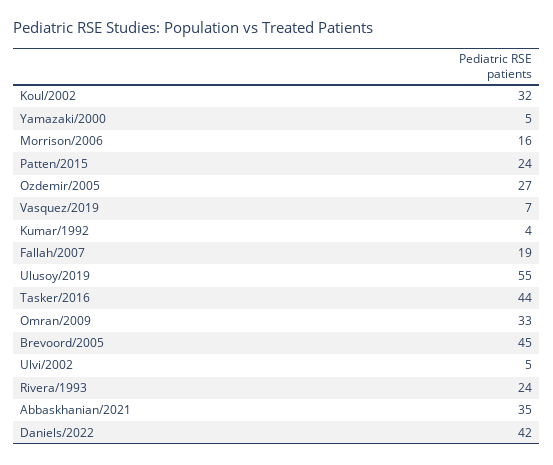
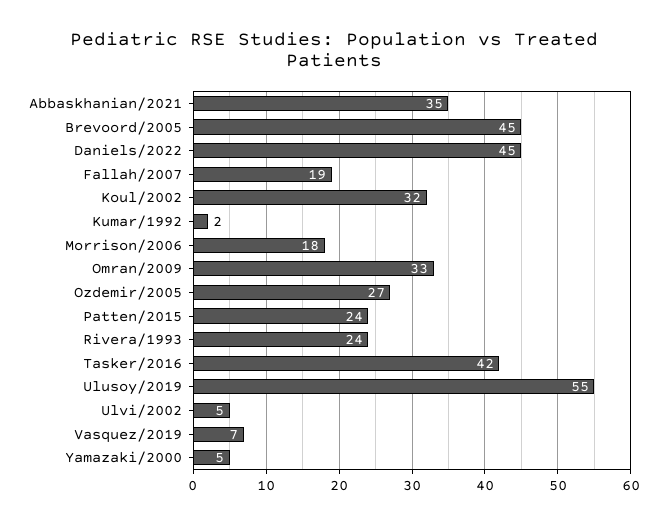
Morrison/2006: 16 -> 18
Kumar/1992: 4 -> 2
Tasker/2016: 44 -> 42
Daniels/2022: 42 -> 45

